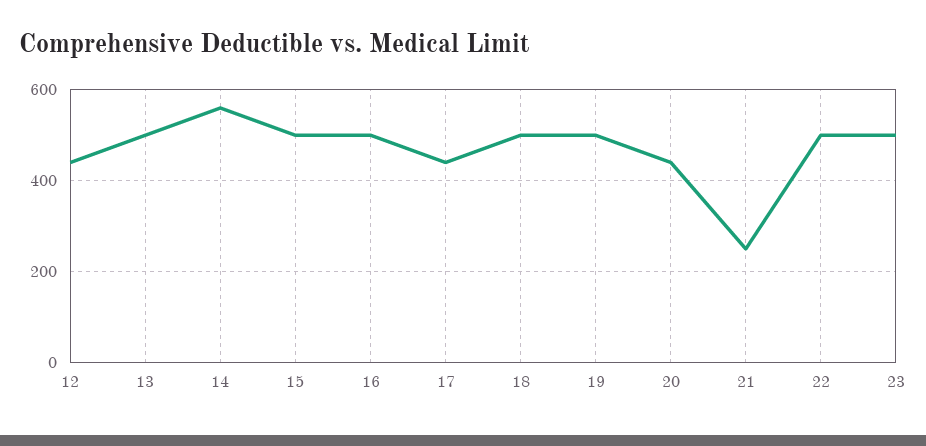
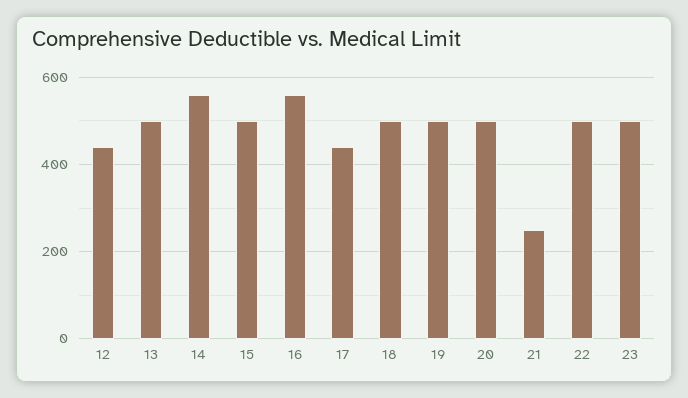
16: 500 -> 560
20: 440 -> 500

